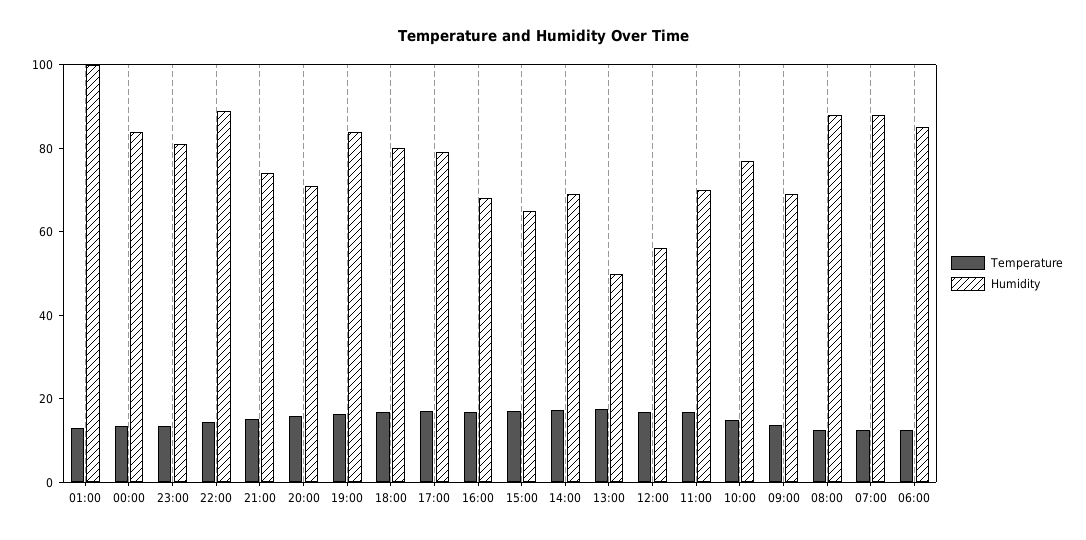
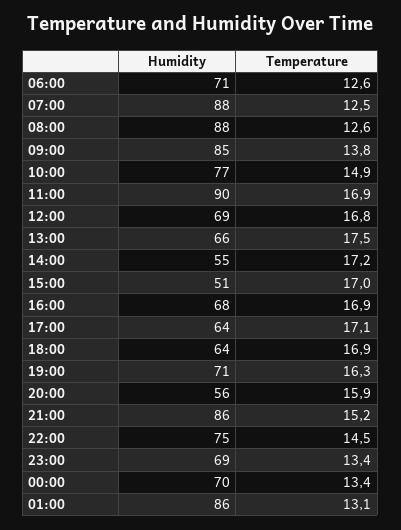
Humidity, 01:00: 100 -> 86
Humidity, 00:00: 85 -> 70
Humidity, 23:00: 80 -> 69
Humidity, 22:00: 90 -> 75
Humidity, 21:00: 75 -> 86
Humidity, 20:00: 70 -> 56
Humidity, 19:00: 85 -> 71
Humidity, 18:00: 80 -> 64
Humidity, 17:00: 80 -> 64
Humidity, 15:00: 65 -> 51
Humidity, 14:00: 70 -> 55
Humidity, 13:00: 50 -> 66
Humidity, 12:00: 55 -> 69
Humidity, 11:00: 70 -> 90
Humidity, 09:00: 70 -> 85
Humidity, 06:00: 85 -> 71

